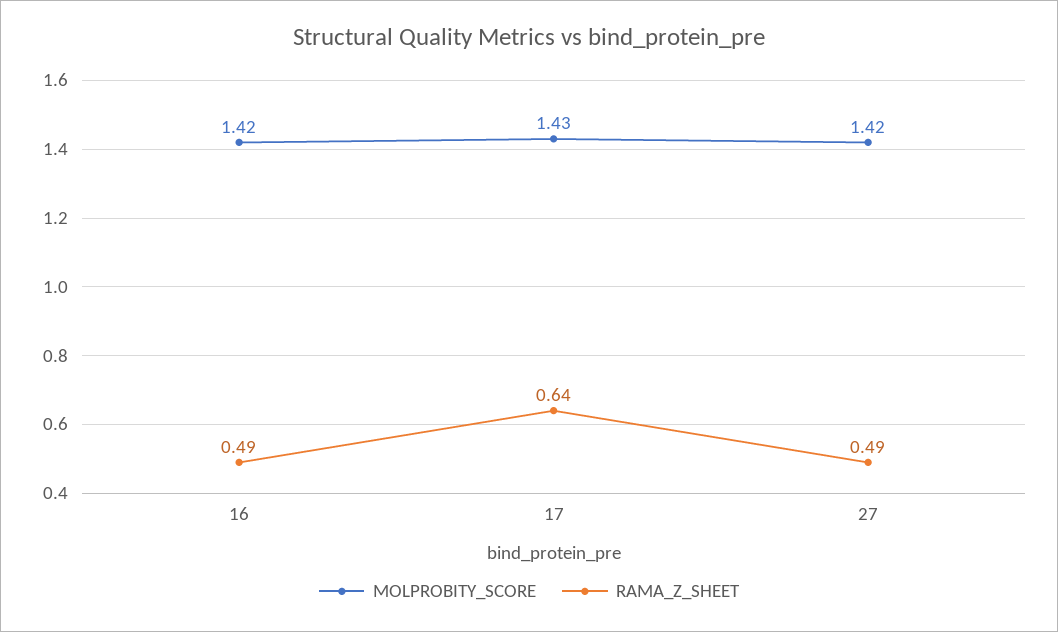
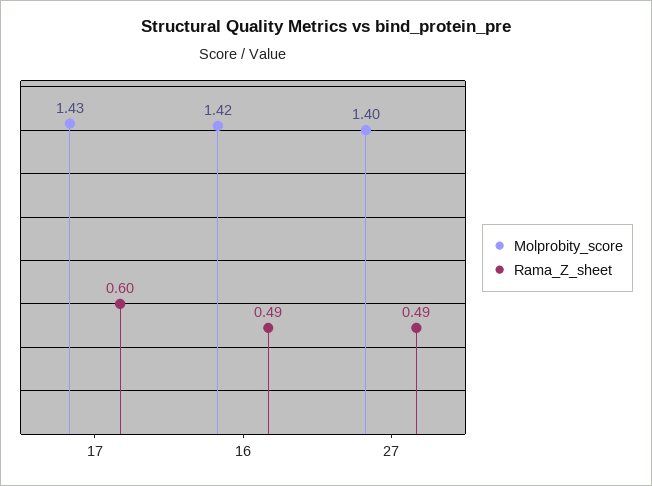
RAMA_Z_SHEET, 17: 0.64 -> 0.6
MOLPROBITY_SCORE, 27: 1.42 -> 1.4

